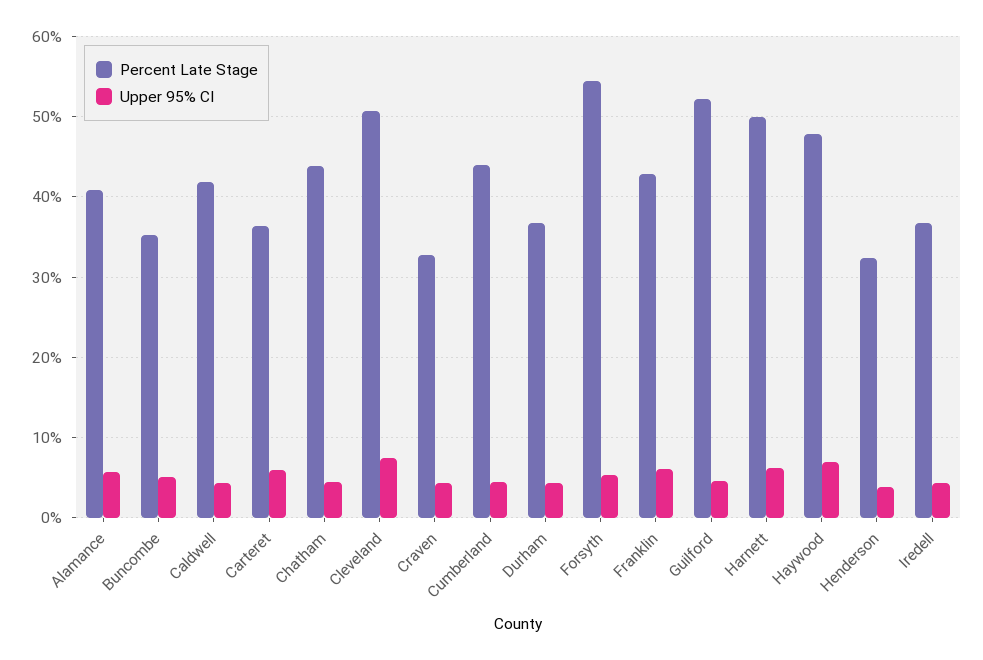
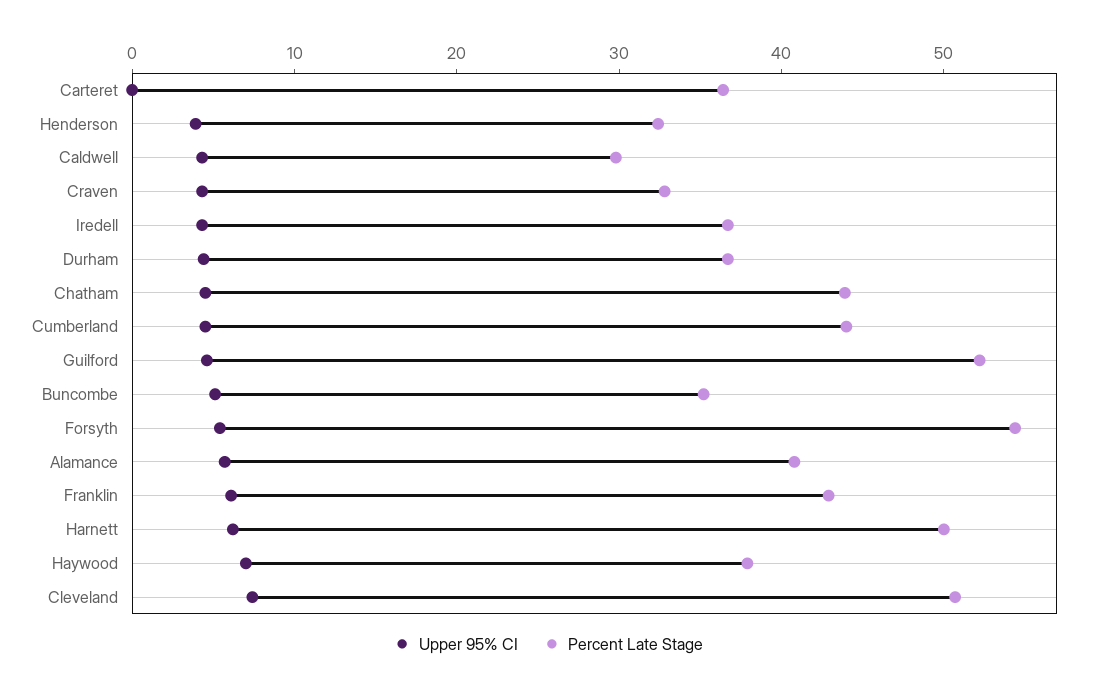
Percent Late Stage, Caldwell: 42 -> 30
Upper 95% CI, Carteret: 6 -> 0
Percent Late Stage, Haywood: 48 -> 38

